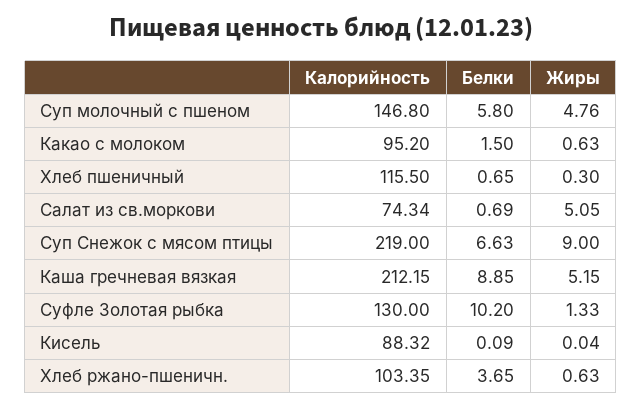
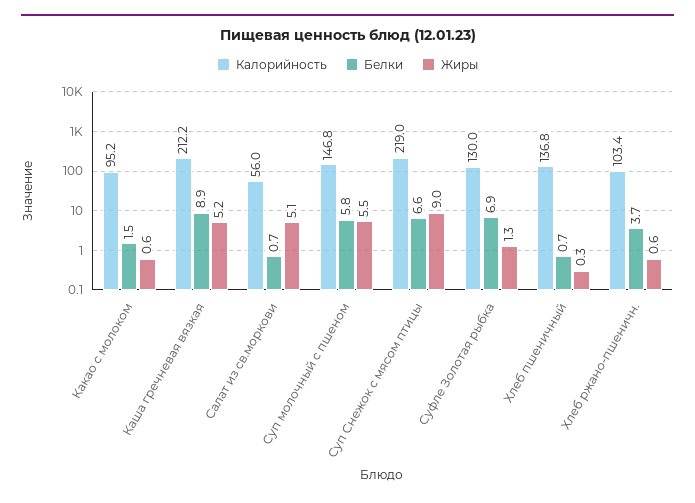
Жиры, Суп молочный с пшеном: 4.76 -> 5.5
Калорийность, Хлеб пшеничный: 115.5 -> 136.8
Калорийность, Салат из св.моркови: 74.34 -> 56
Белки, Суфле Золотая рыбка: 10.2 -> 6.9
Калорийность, Кисель: 88.32 -> none
Белки, Кисель: 0.09 -> none
Жиры, Кисель: 0.04 -> none

